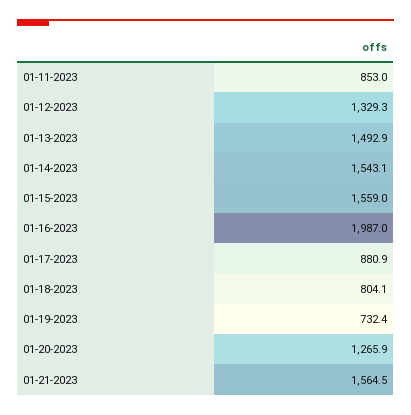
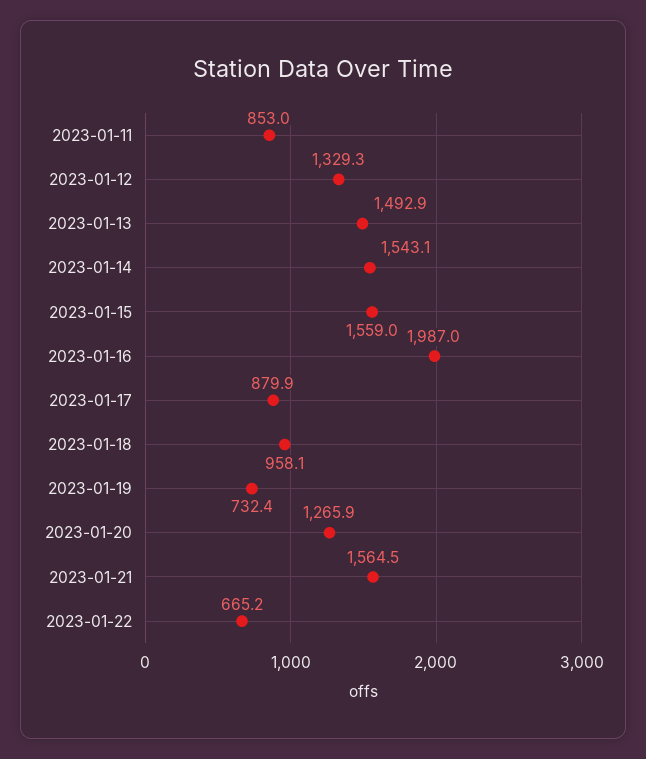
01-17-2023: 880.9 -> 879.9
01-18-2023: 804.1 -> 958.1
2023-01-22: none -> 665.2

